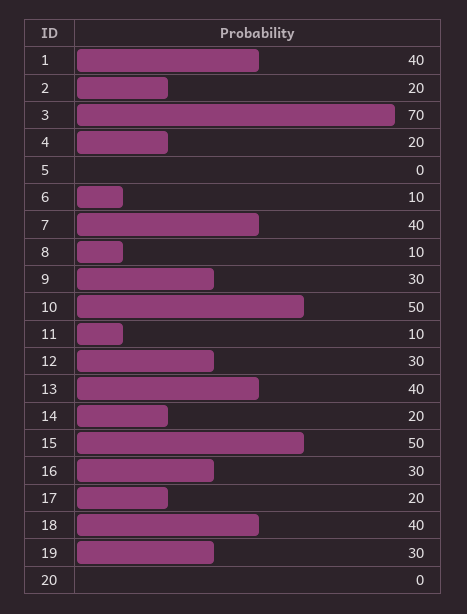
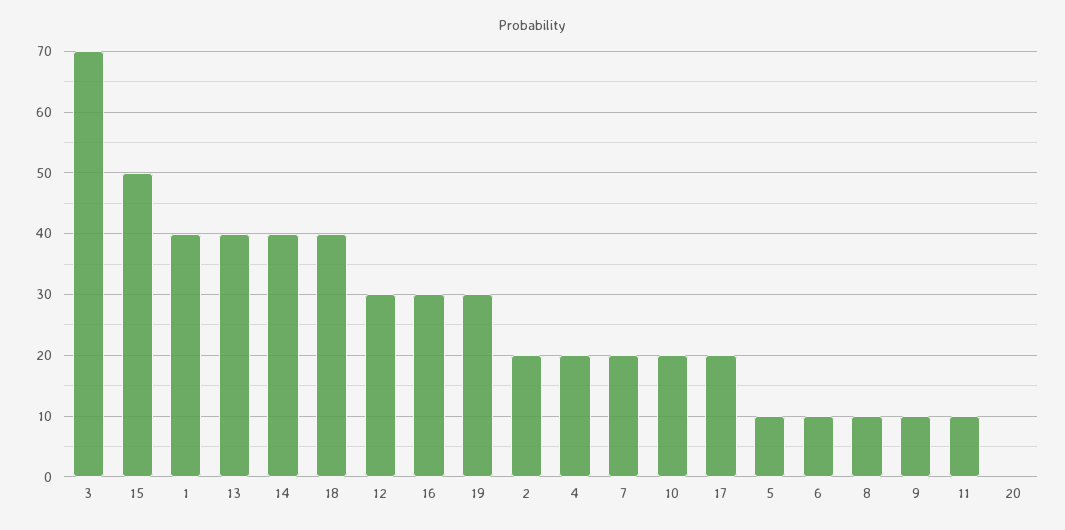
5: 0 -> 10
7: 40 -> 20
9: 30 -> 10
10: 50 -> 20
14: 20 -> 40

